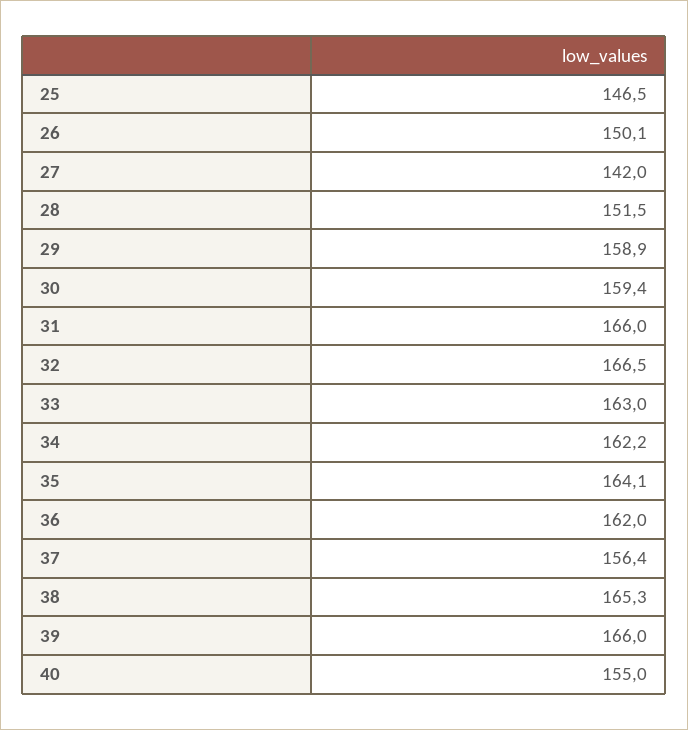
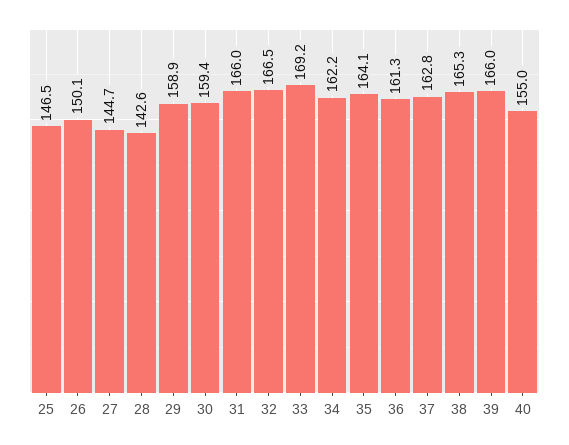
27: 142 -> 144.7
28: 151.5 -> 142.6
33: 163 -> 169.2
36: 162 -> 161.3
37: 156.4 -> 162.8

